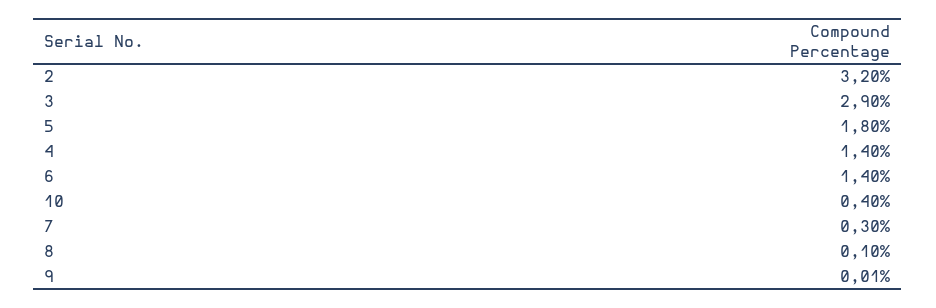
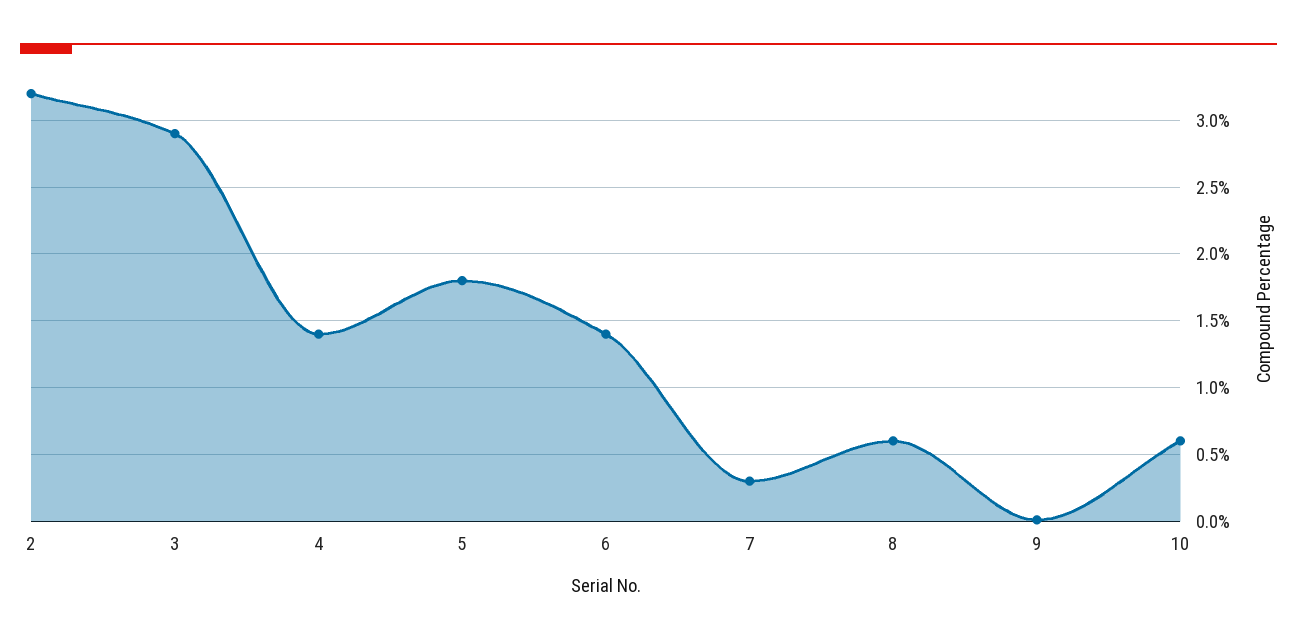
10: 0.4 -> 0.6
8: 0.1 -> 0.6

